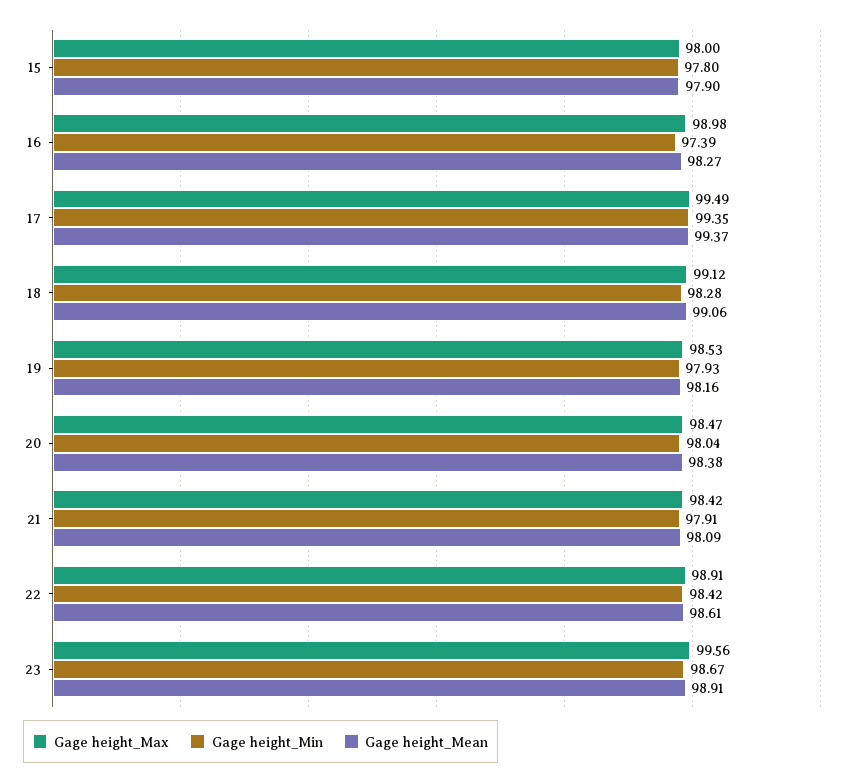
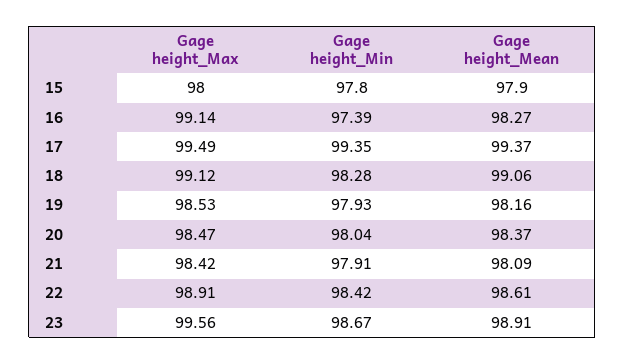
Gage height_Max, 16: 98.98 -> 99.14
Gage height_Mean, 20: 98.38 -> 98.37

